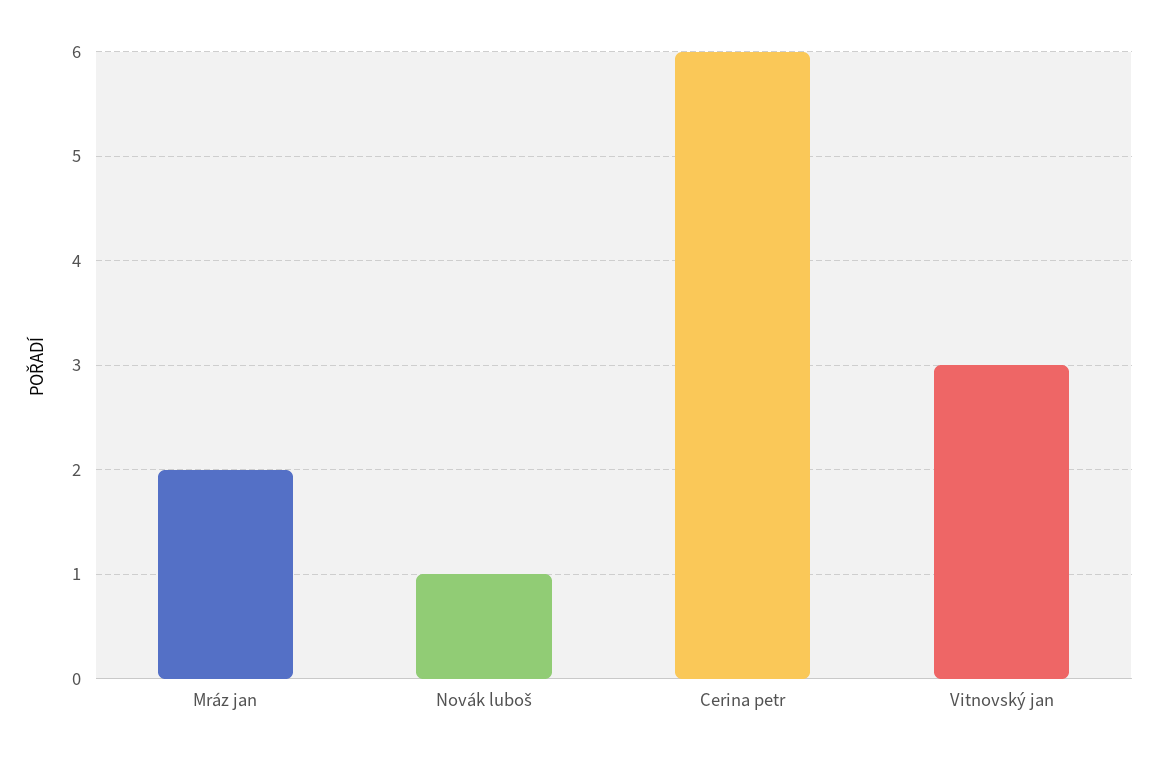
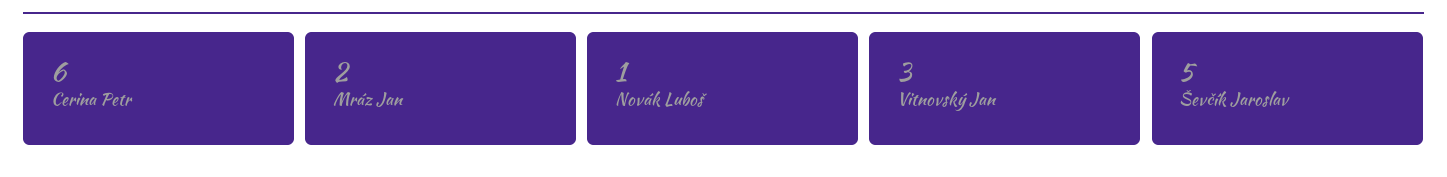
Ševčík Jaroslav: none -> 5

